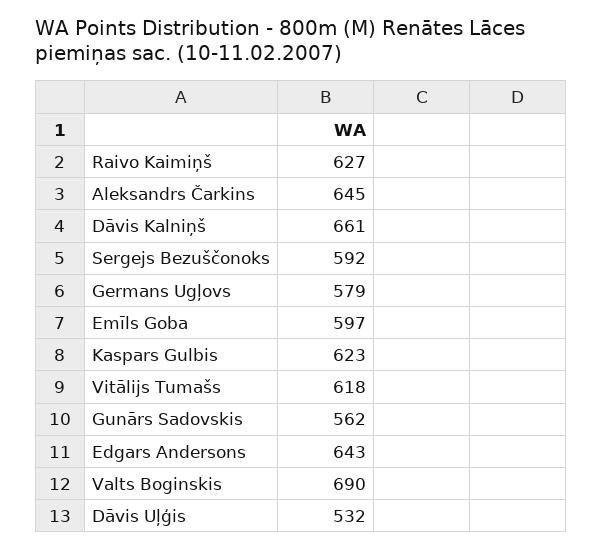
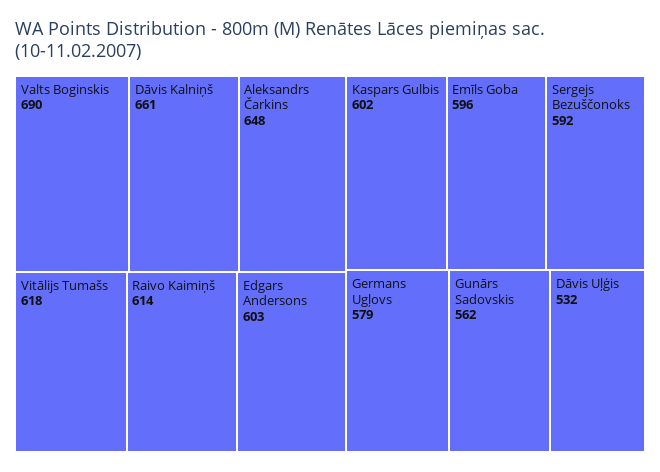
Raivo Kaimiņš: 627 -> 614
Aleksandrs Čarkins: 645 -> 648
Emīls Goba: 597 -> 596
Kaspars Gulbis: 623 -> 602
Edgars Andersons: 643 -> 603

